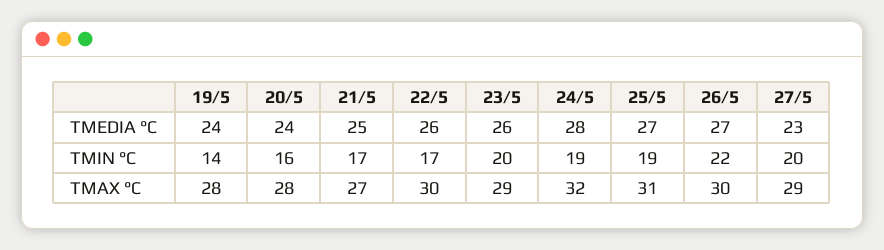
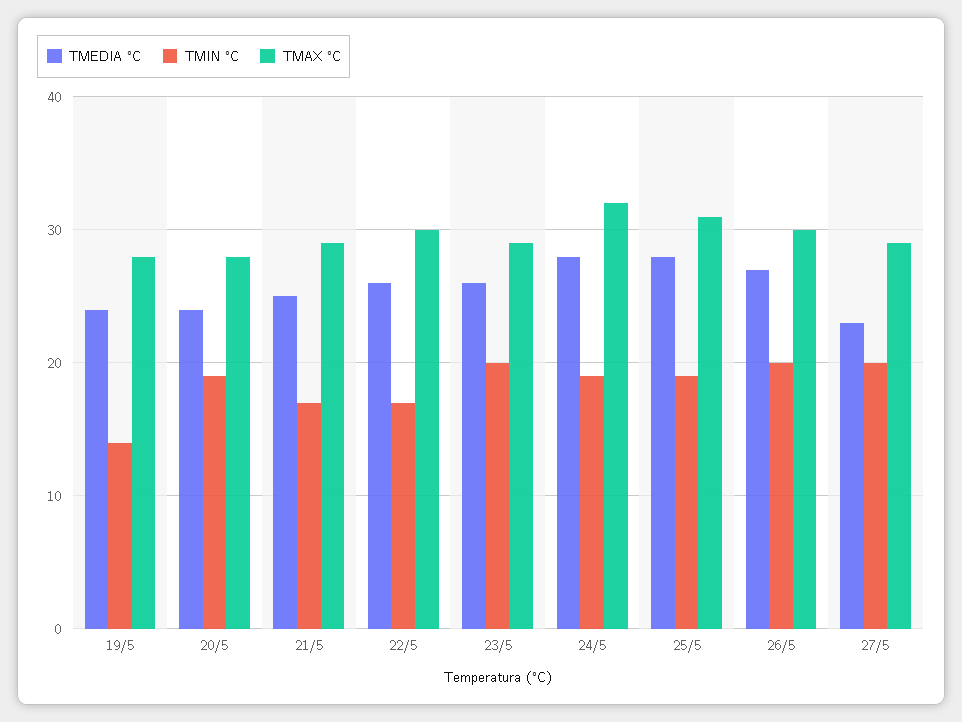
TMEDIA °C, 25/5: 27 -> 28
TMIN °C, 20/5: 16 -> 19
TMIN °C, 26/5: 22 -> 20
TMAX °C, 21/5: 27 -> 29

